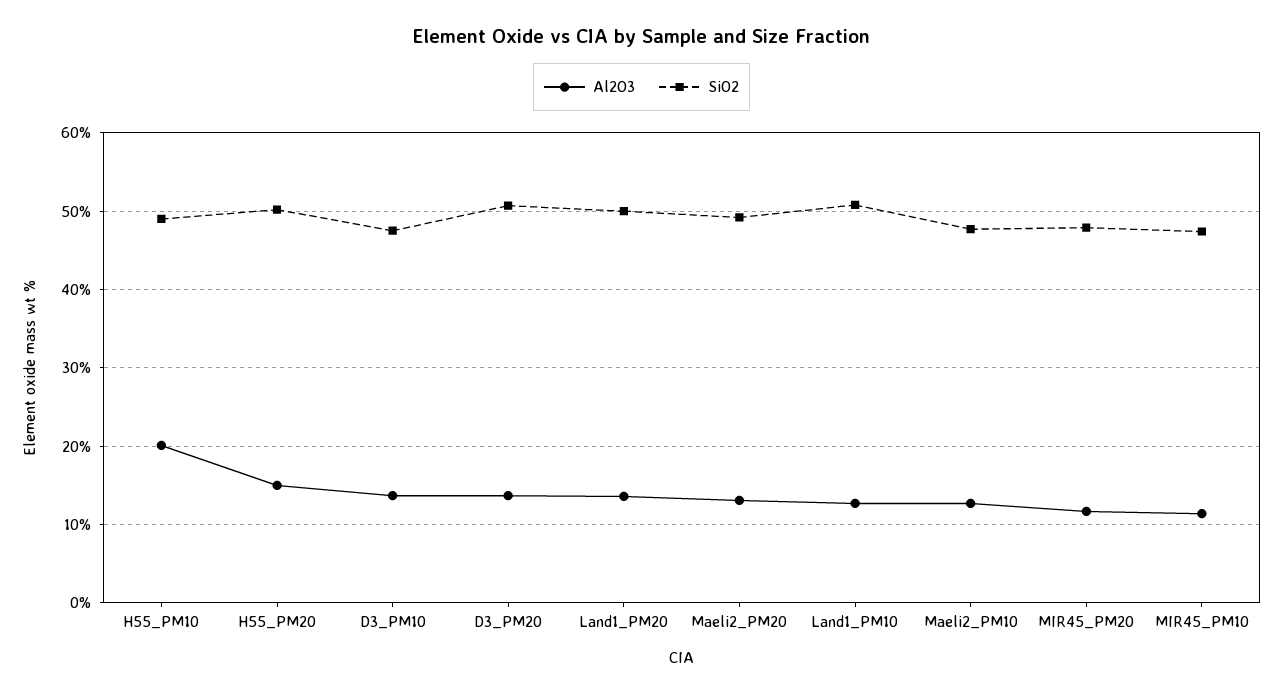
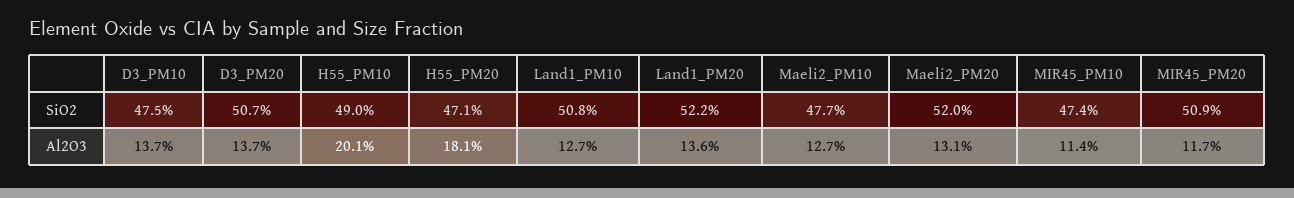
Al2O3, H55_PM20: 15 -> 18.1
SiO2, H55_PM20: 50 -> 47.1
SiO2, Land1_PM20: 50 -> 52.2
SiO2, Maeli2_PM20: 49 -> 52
SiO2, MIR45_PM20: 48 -> 50.9

